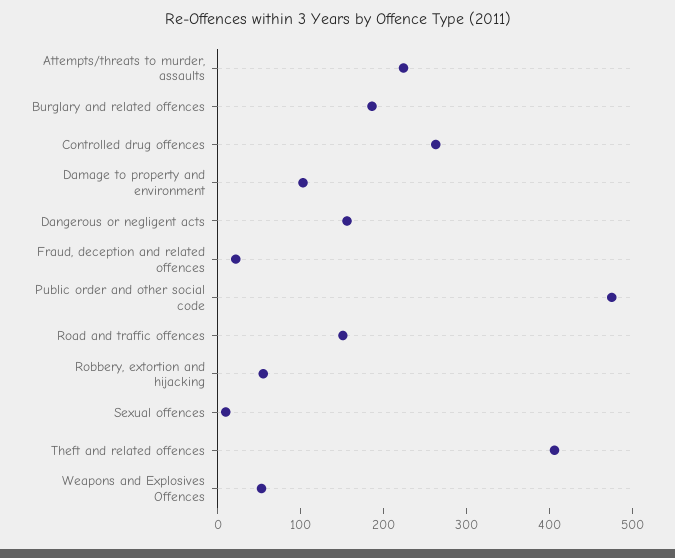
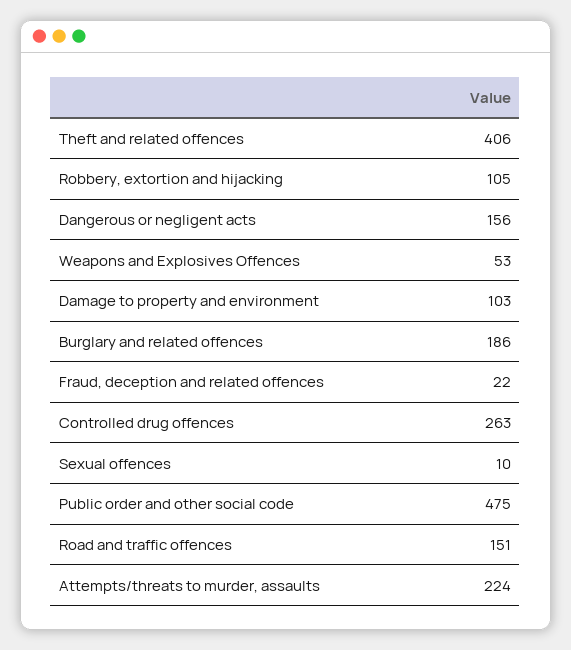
Robbery, extortion and hijacking: 60 -> 105

